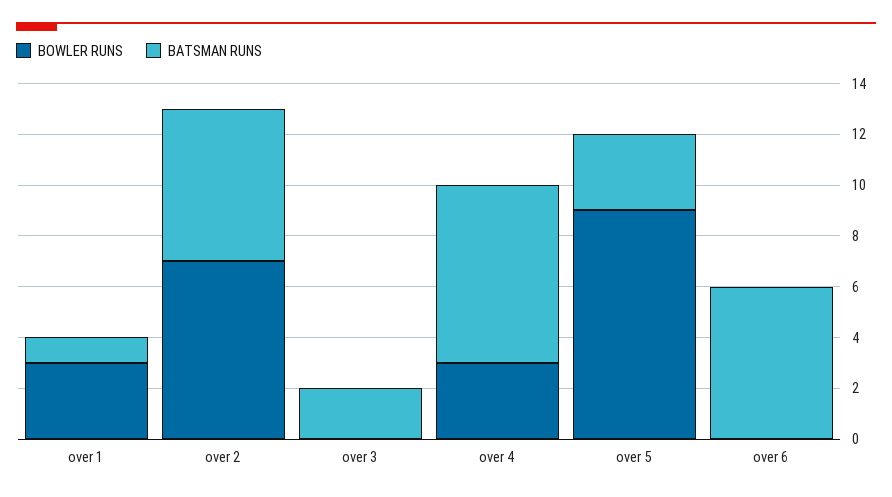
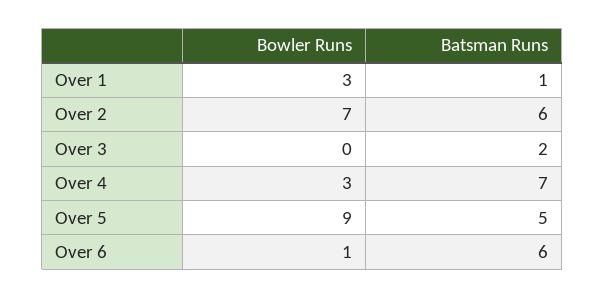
BATSMAN RUNS, over 5: 3 -> 5
BOWLER RUNS, over 6: 0 -> 1

